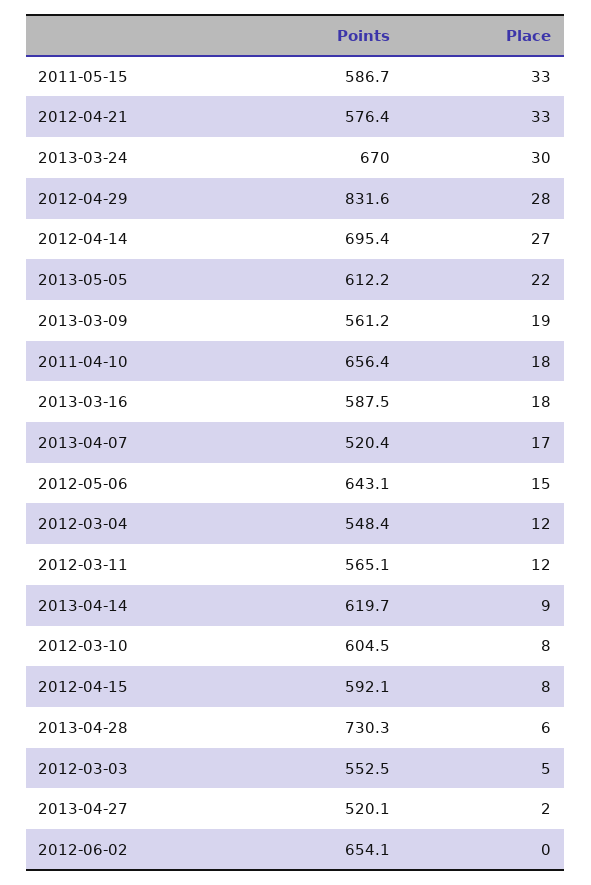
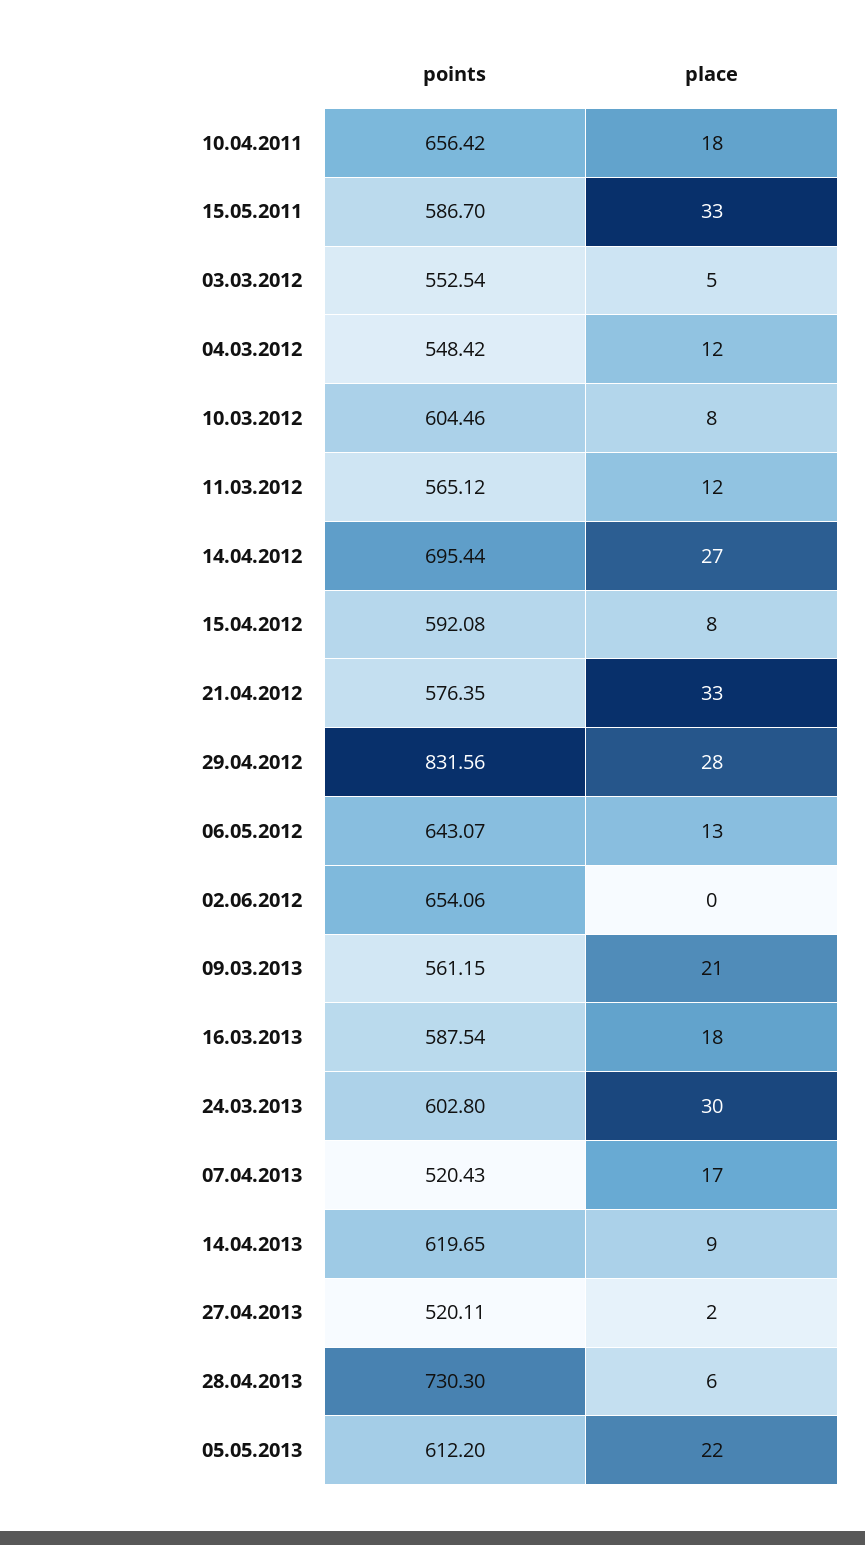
Points, 2013-03-24: 670 -> 602.8
Place, 2013-03-09: 19 -> 21
Place, 2012-05-06: 15 -> 13

